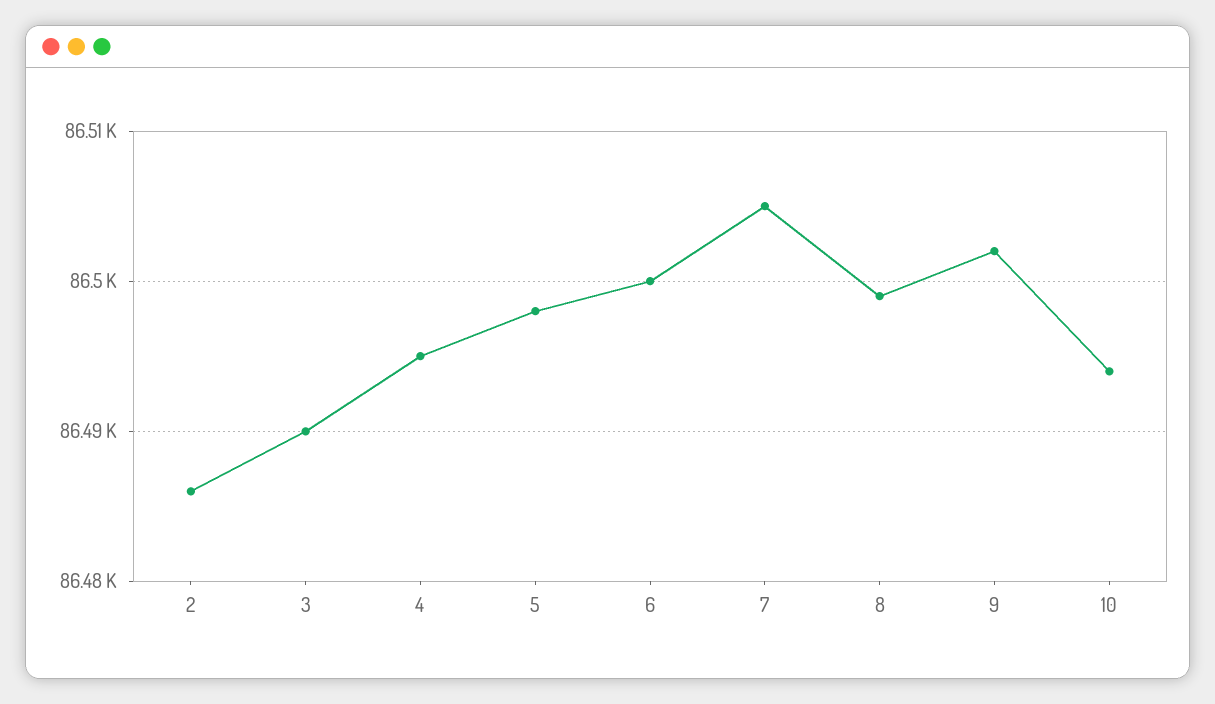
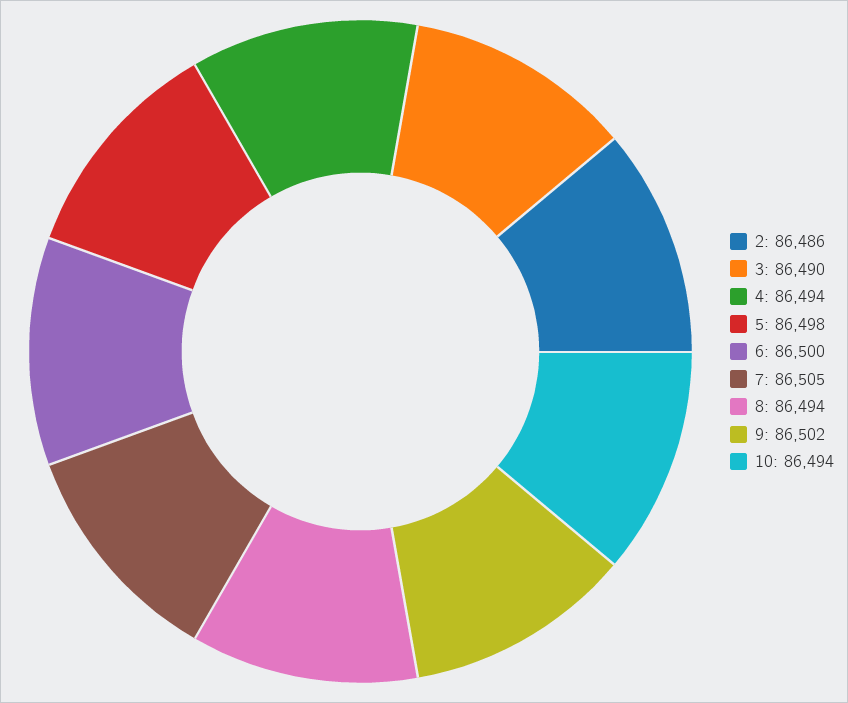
4: 86495 -> 86494
8: 86499 -> 86494

